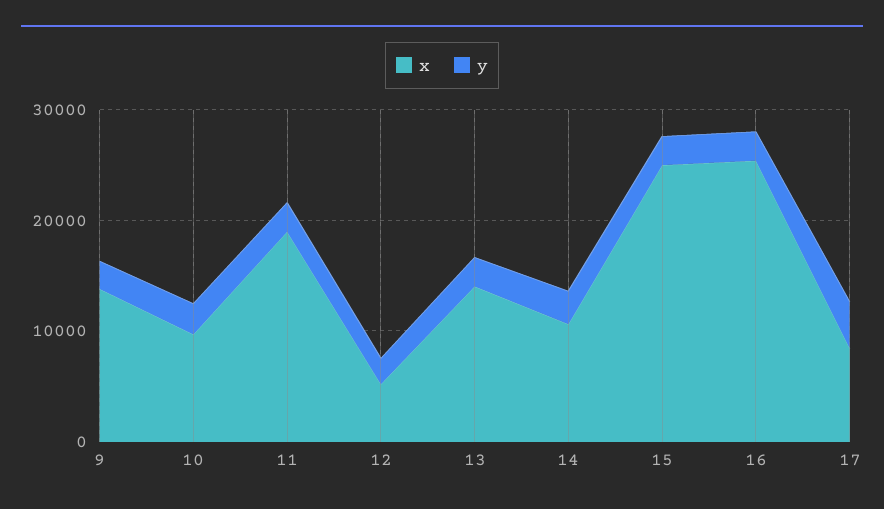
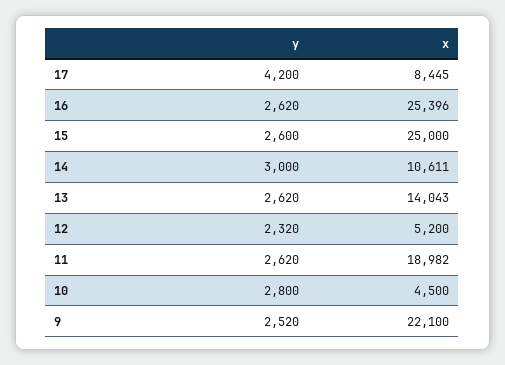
x, 9: 14000 -> 22100
x, 10: 10000 -> 4500

